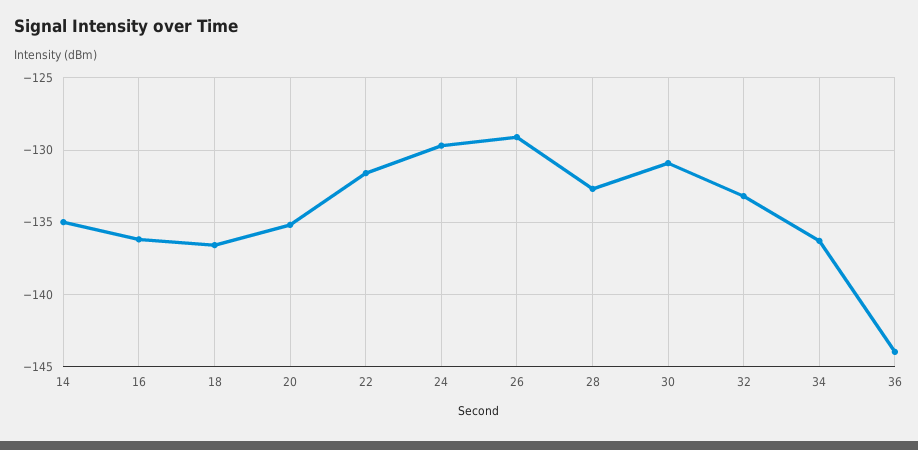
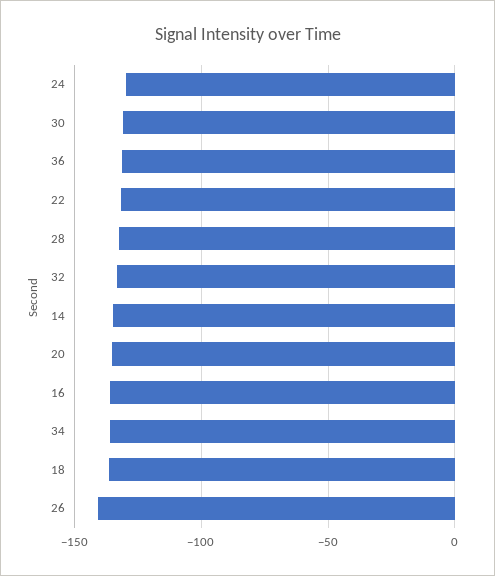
26: -129 -> -140
36: -144 -> -130

